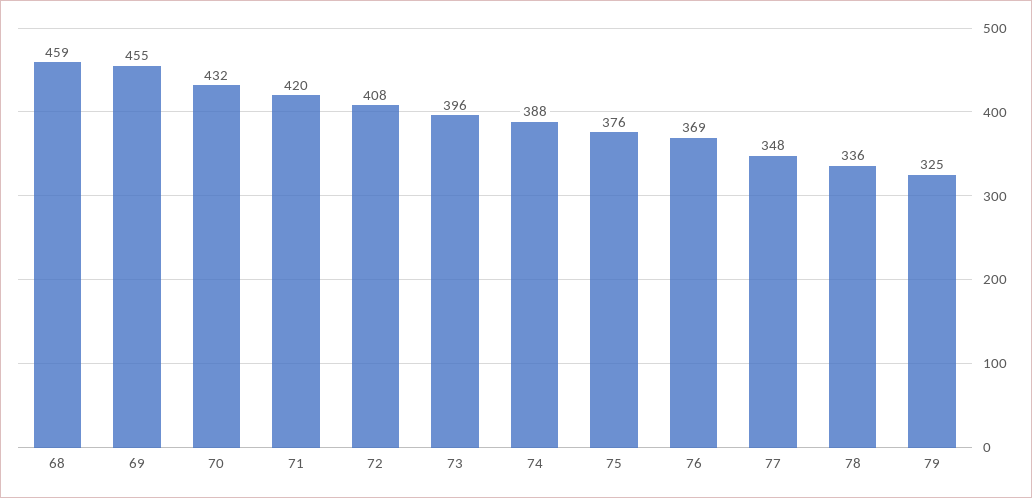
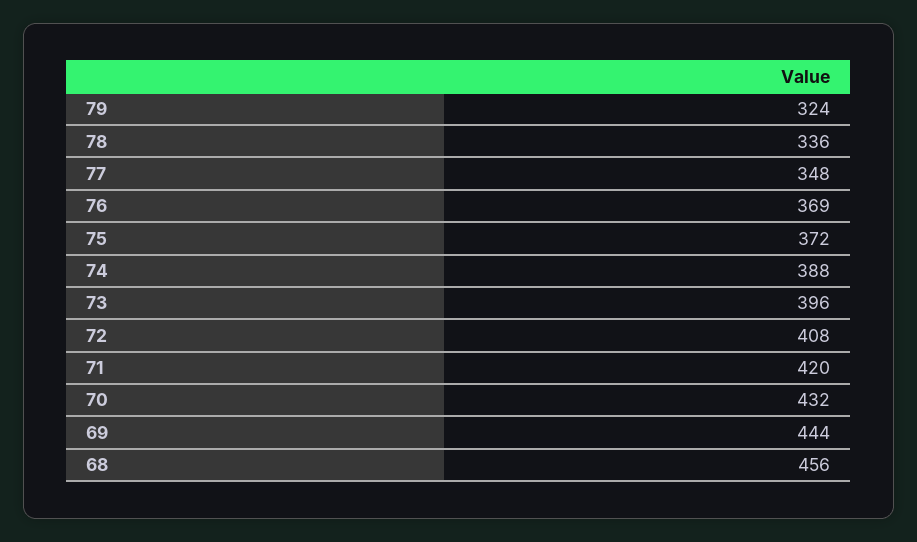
68: 459 -> 456
69: 455 -> 444
75: 376 -> 372
79: 325 -> 324

